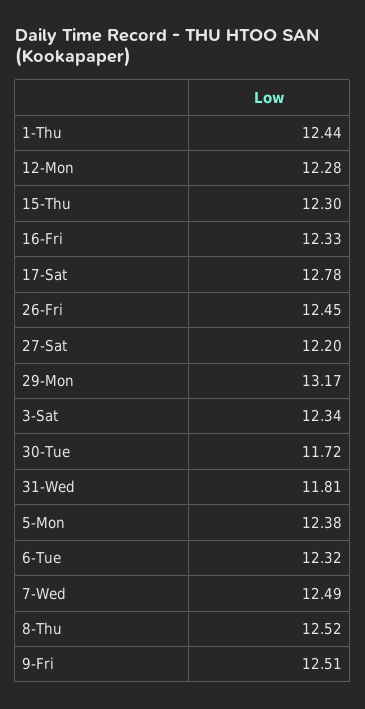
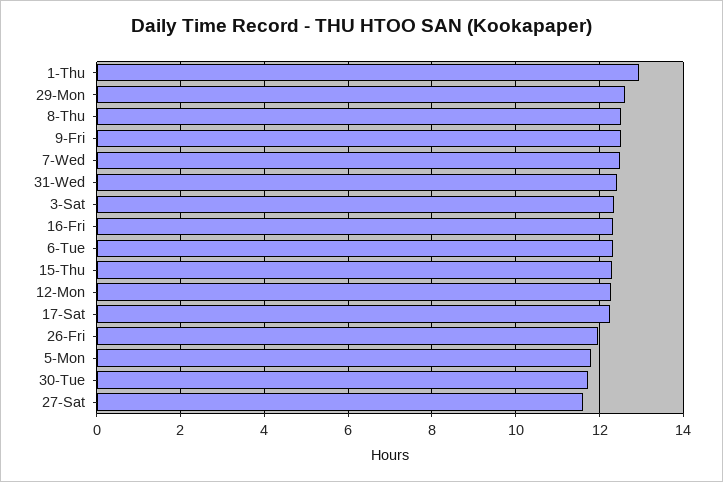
1-Thu: 12.44 -> 13
17-Sat: 12.78 -> 12.2
26-Fri: 12.45 -> 12
27-Sat: 12.2 -> 11.6
29-Mon: 13.17 -> 12.6
31-Wed: 11.81 -> 12.4
5-Mon: 12.38 -> 11.8

